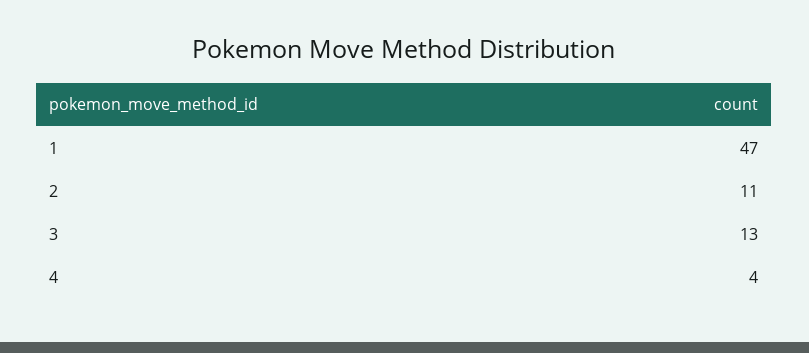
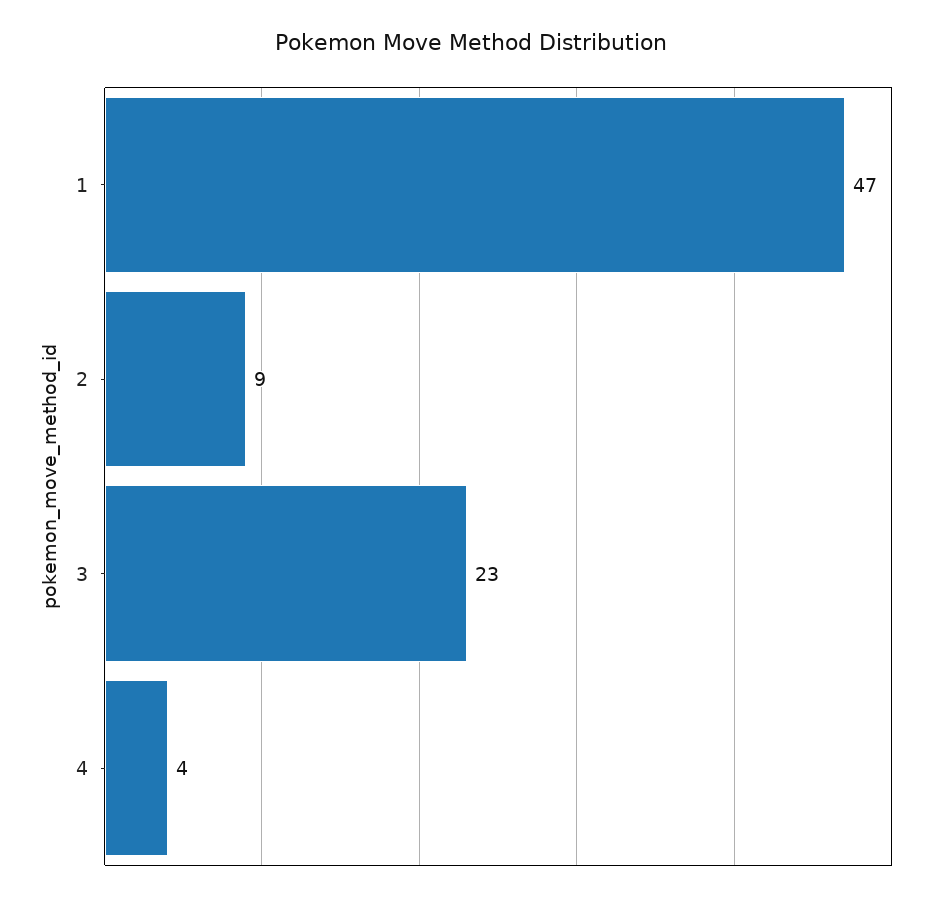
2: 11 -> 9
3: 13 -> 23

